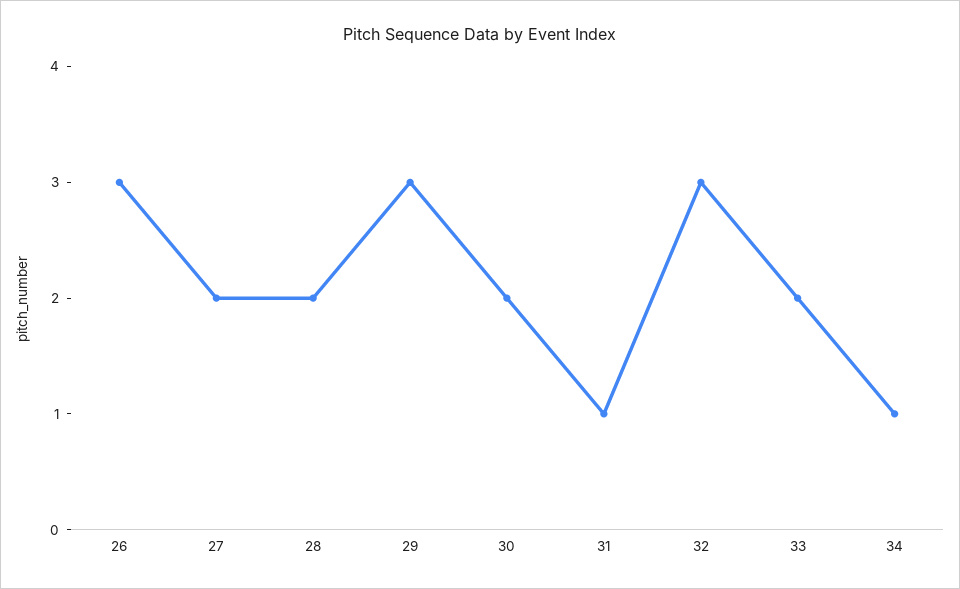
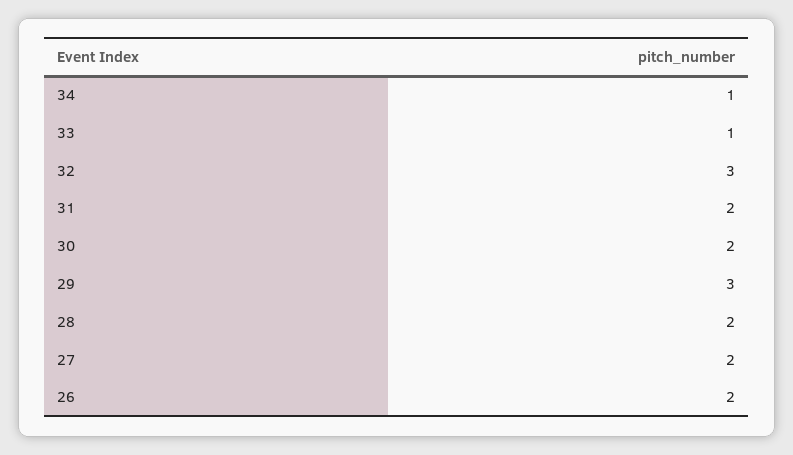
26: 3 -> 2
31: 1 -> 2
33: 2 -> 1

